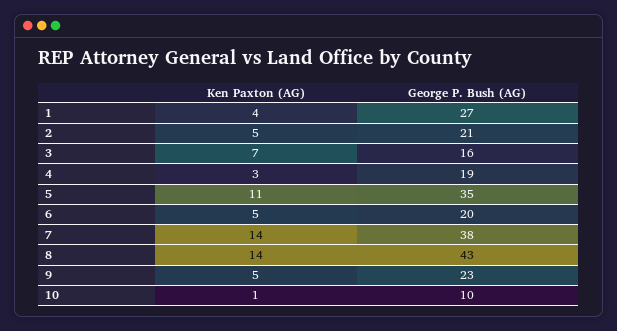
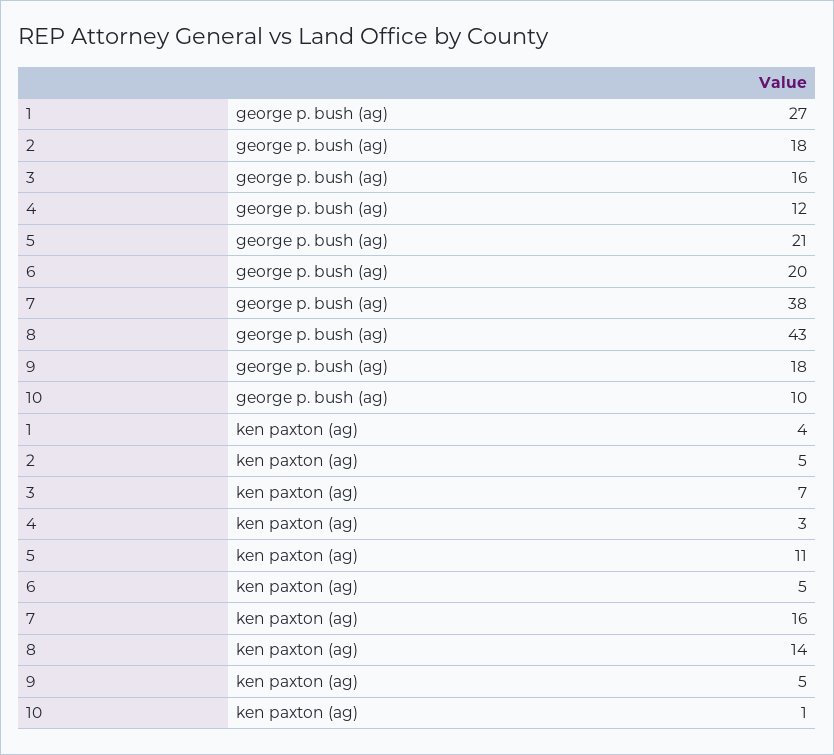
George P. Bush (AG), 2: 21 -> 18
George P. Bush (AG), 4: 19 -> 12
George P. Bush (AG), 5: 35 -> 21
Ken Paxton (AG), 7: 14 -> 16
George P. Bush (AG), 9: 23 -> 18

